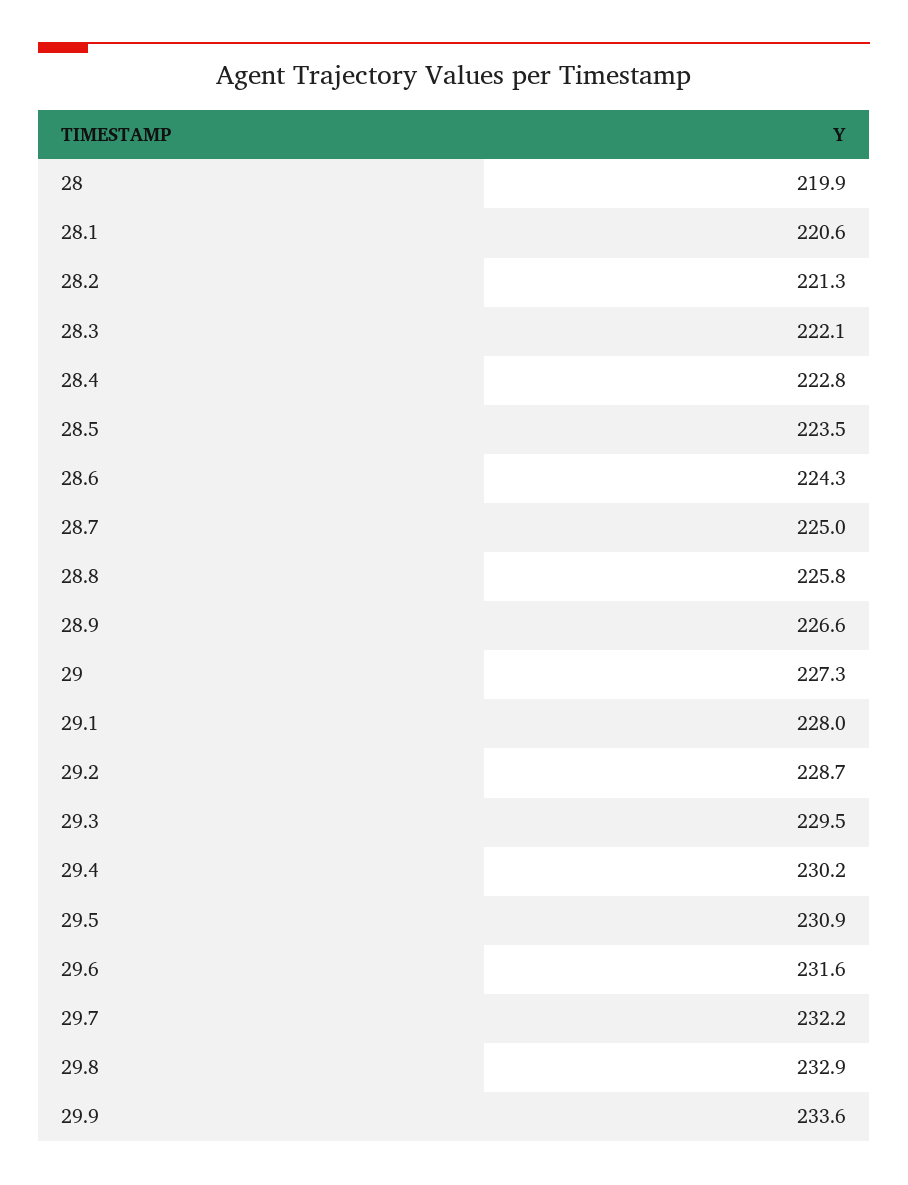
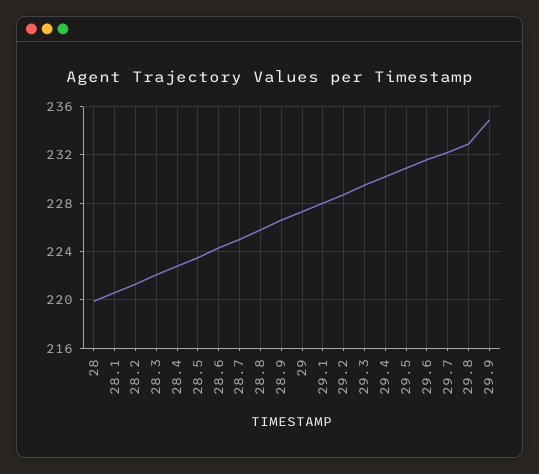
29.9: 233.6 -> 235

